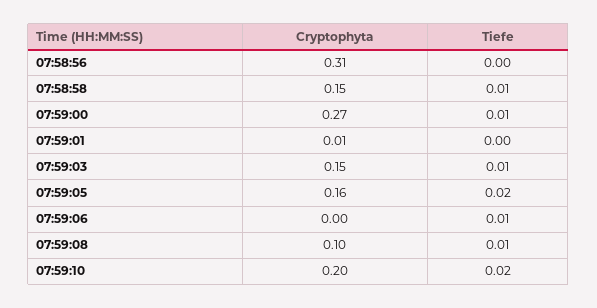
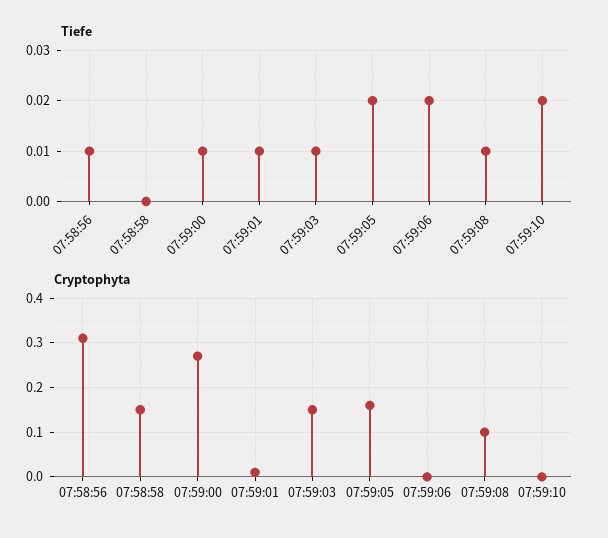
Tiefe, 07:58:56: 0 -> 0.01
Tiefe, 07:58:58: 0.01 -> 0
Tiefe, 07:59:01: 0 -> 0.01
Tiefe, 07:59:06: 0.01 -> 0.02
Cryptophyta, 07:59:10: 0.2 -> 0

